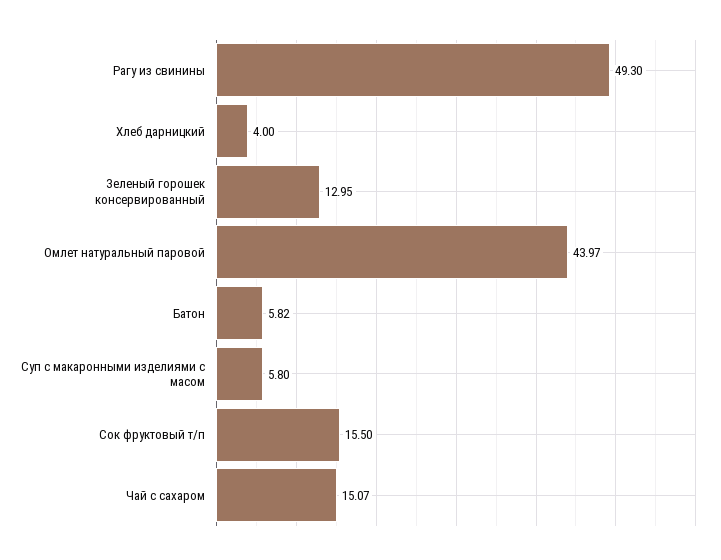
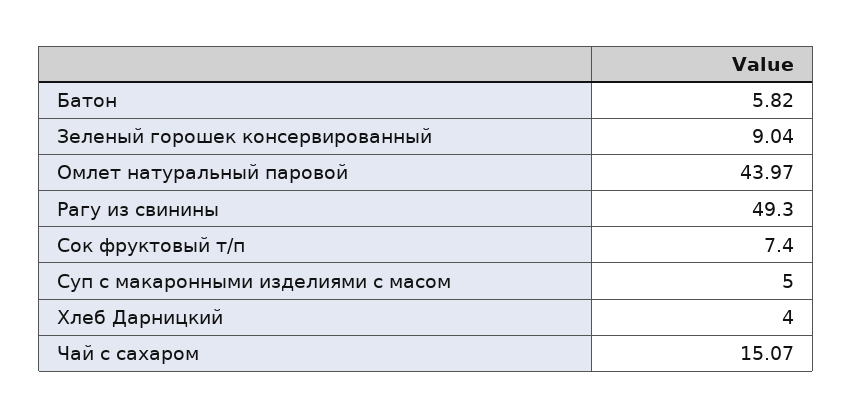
Зеленый горошек консервированный: 12.95 -> 9.04
Суп с макаронными изделиями с масом: 5.8 -> 5
Сок фруктовый т/п: 15.5 -> 7.4

